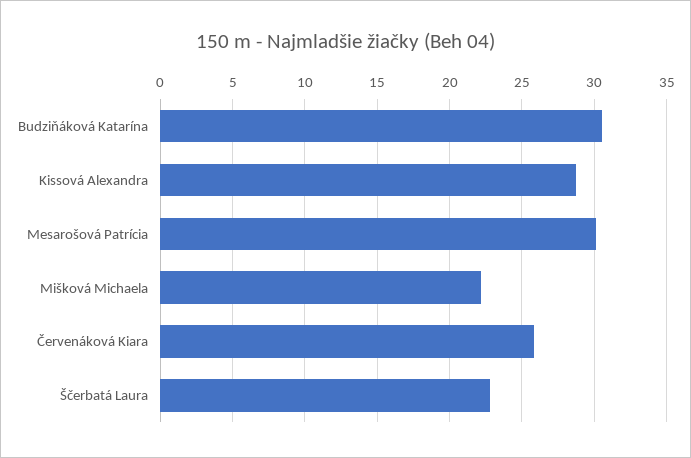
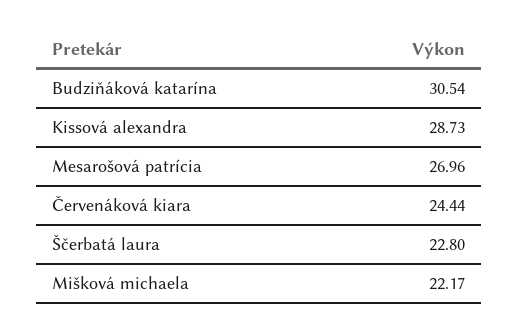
Mesarošová Patrícia: 30 -> 26.96
Červenáková Kiara: 26 -> 24.44

